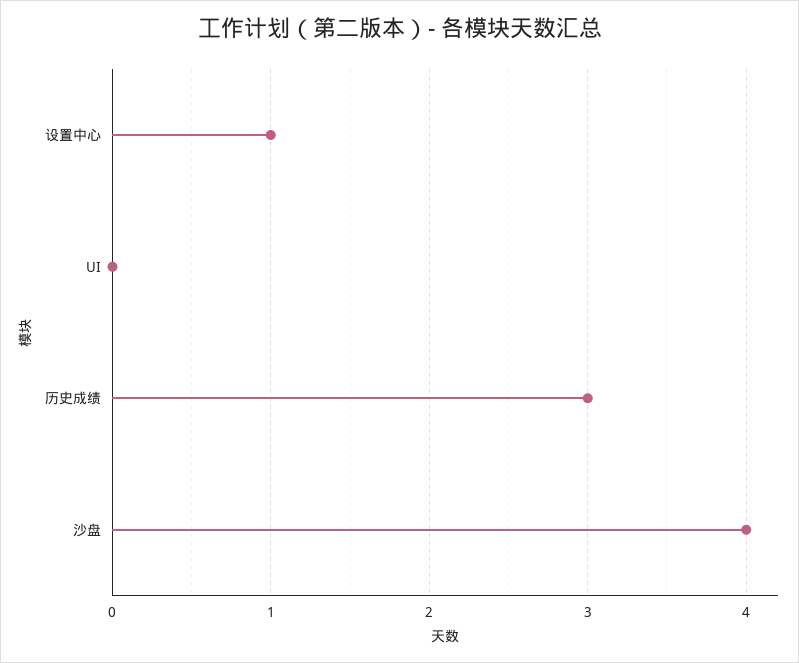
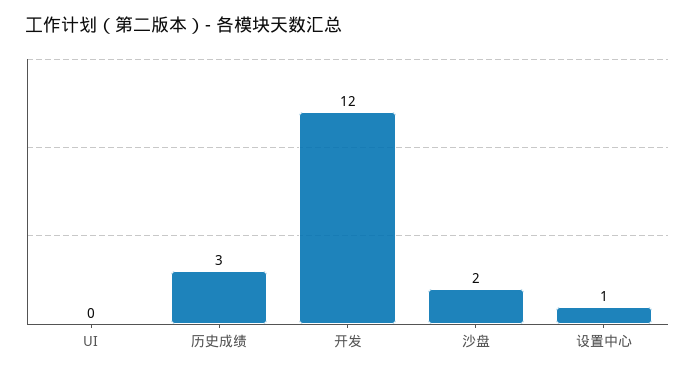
沙盘: 4 -> 2
开发: none -> 12

